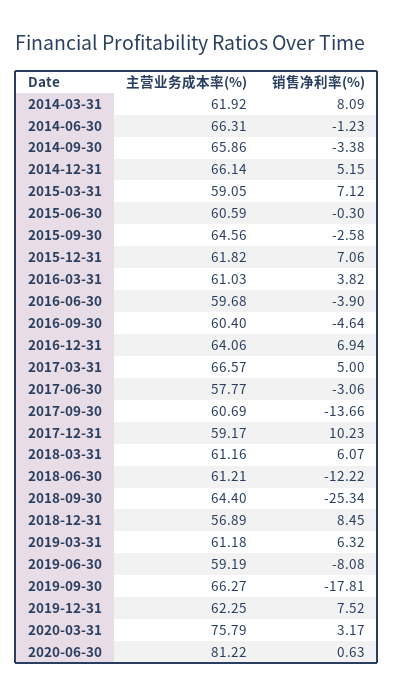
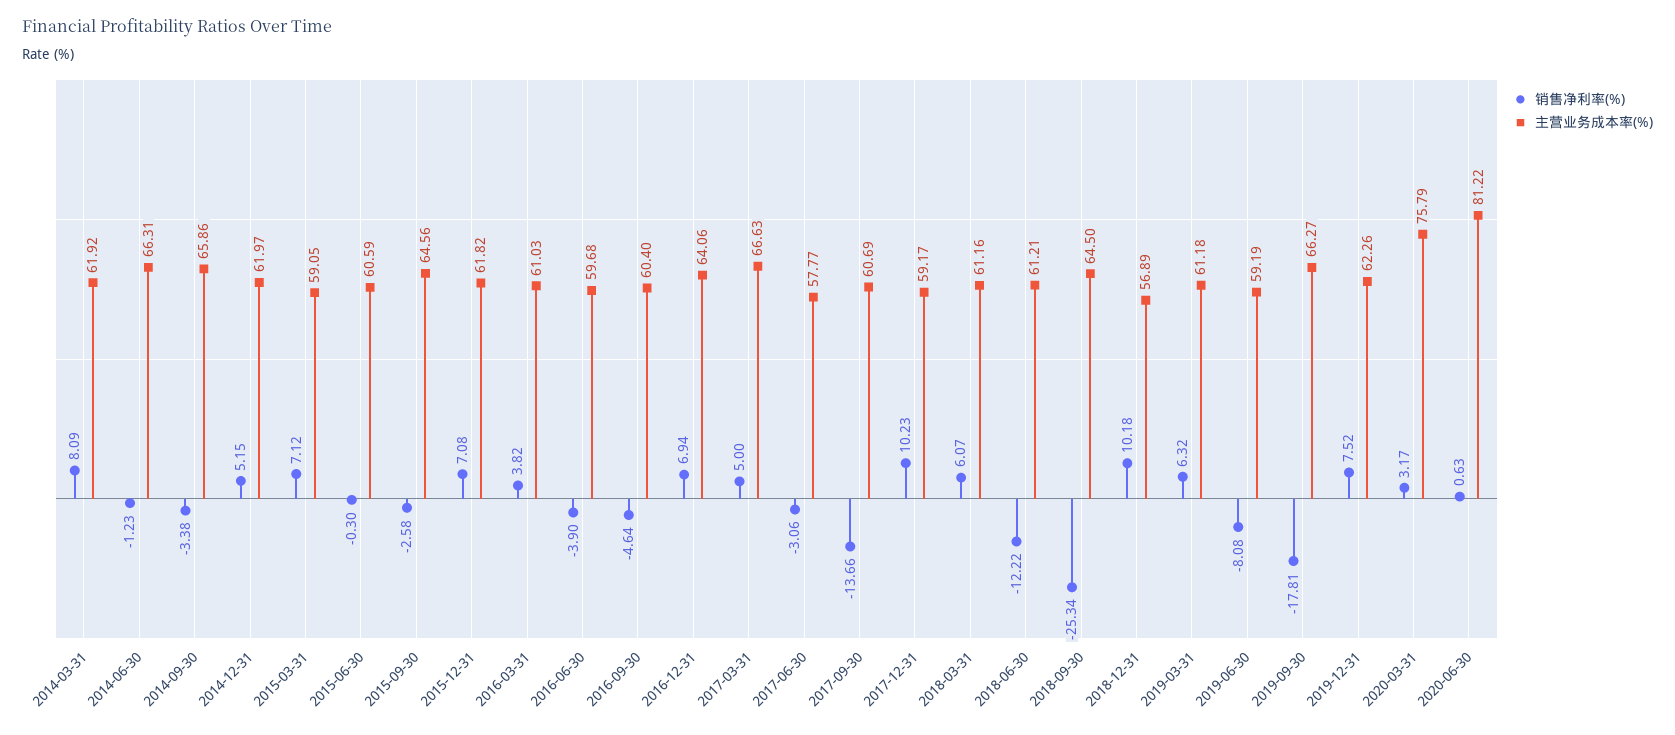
主营业务成本率(%), 2014-12-31: 66.14 -> 61.97
销售净利率(%), 2015-12-31: 7.06 -> 7.08
主营业务成本率(%), 2017-03-31: 66.57 -> 66.63
主营业务成本率(%), 2018-09-30: 64.4 -> 64.5
销售净利率(%), 2018-12-31: 8.45 -> 10.18
主营业务成本率(%), 2019-12-31: 62.25 -> 62.26

